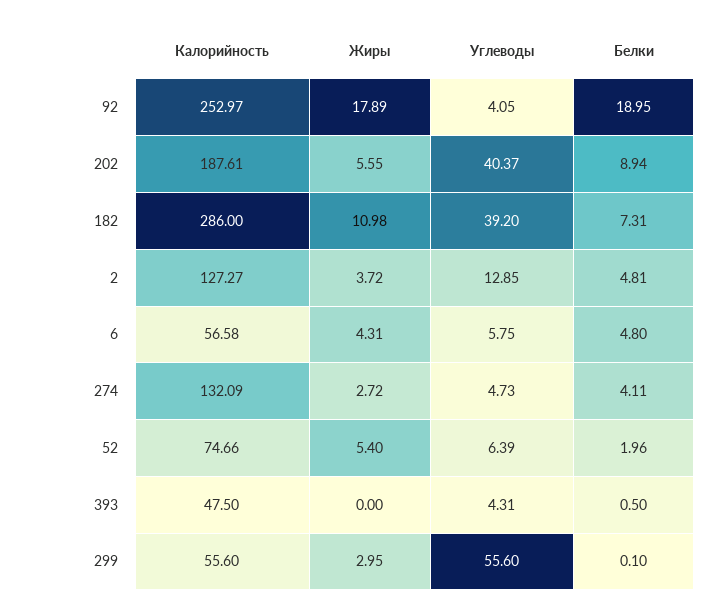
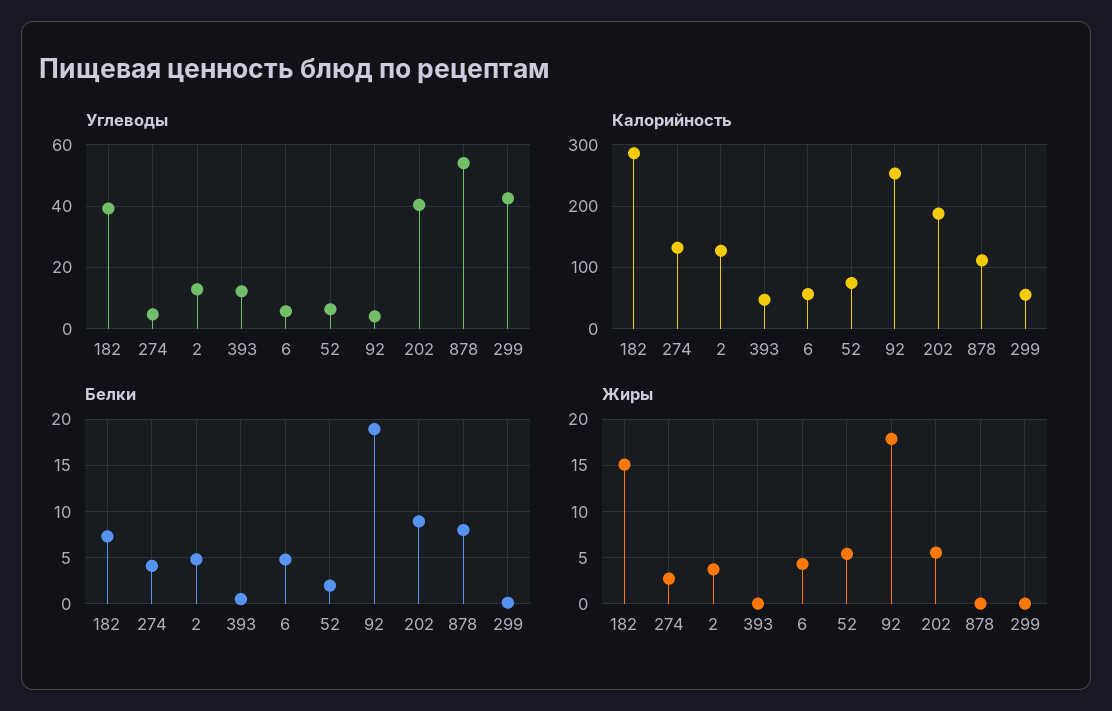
Жиры, 182: 10.98 -> 15
Углеводы, 393: 4.31 -> 12
Жиры, 299: 2.95 -> 0
Углеводы, 299: 55.6 -> 42
Углеводы, 878: none -> 54
Калорийность, 878: none -> 110
Белки, 878: none -> 8
Жиры, 878: none -> 0

